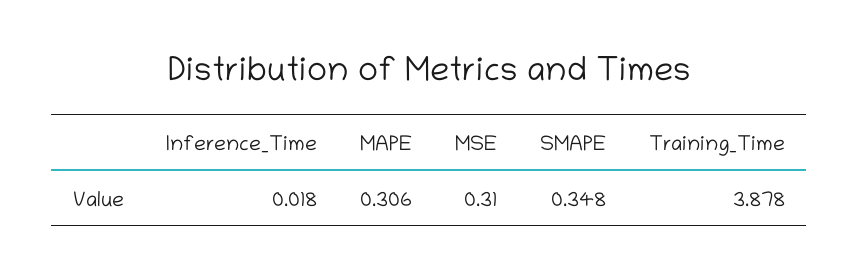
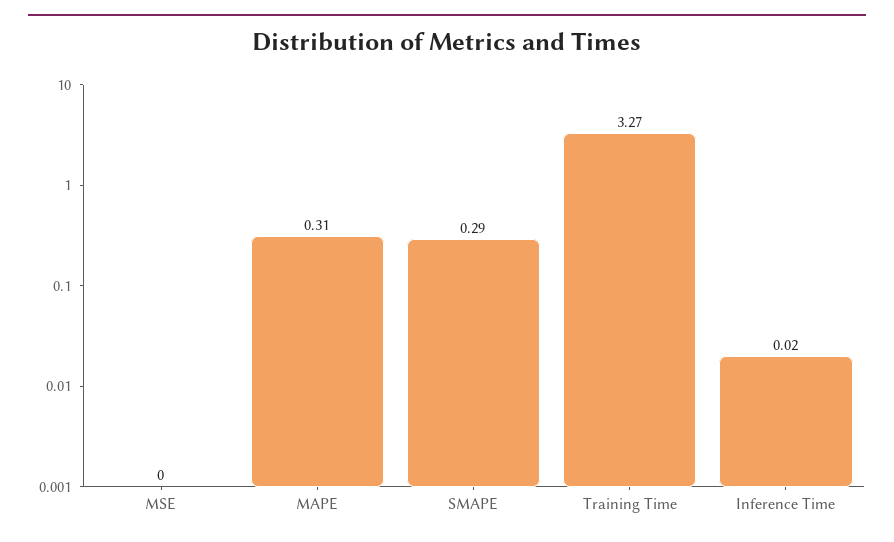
MSE: 0.31 -> 0
SMAPE: 0.348 -> 0.29
Training_Time: 3.878 -> 3.27

